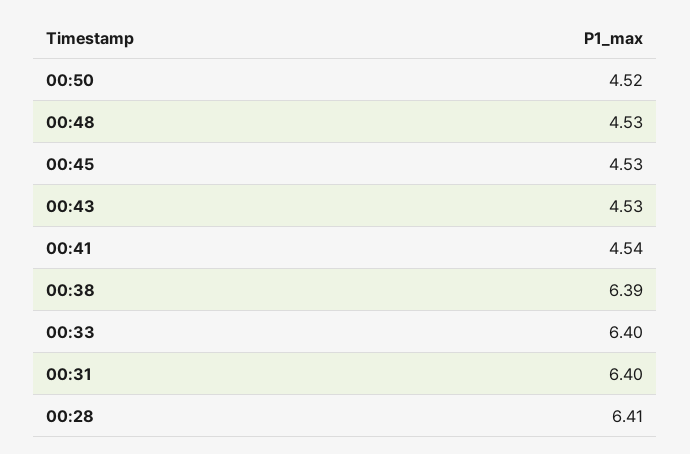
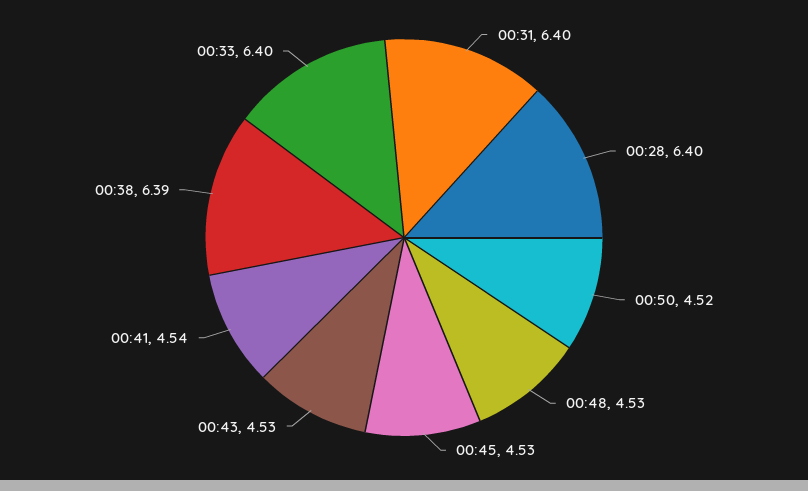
00:28: 6.41 -> 6.4

